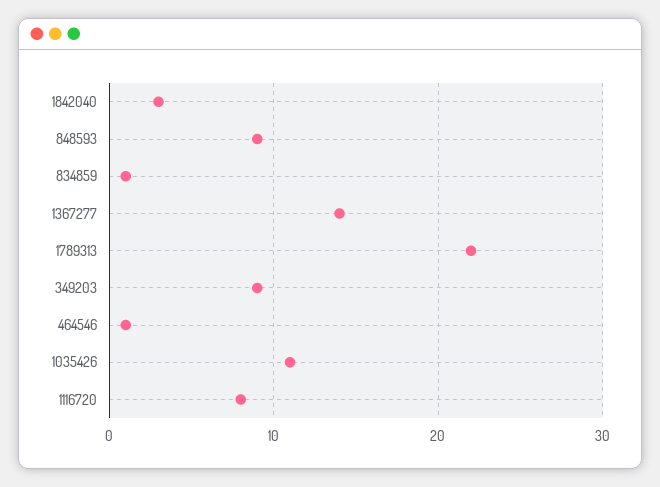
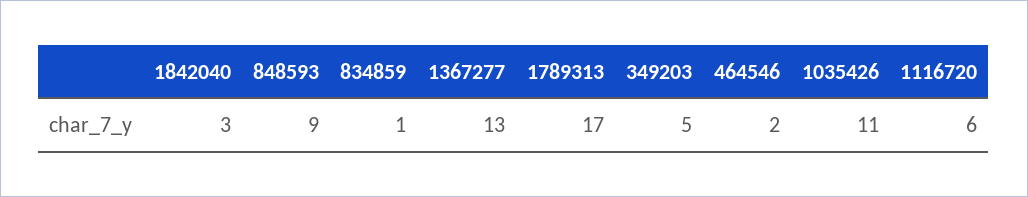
1367277: 14 -> 13
1789313: 22 -> 17
349203: 9 -> 5
464546: 1 -> 2
1116720: 8 -> 6

